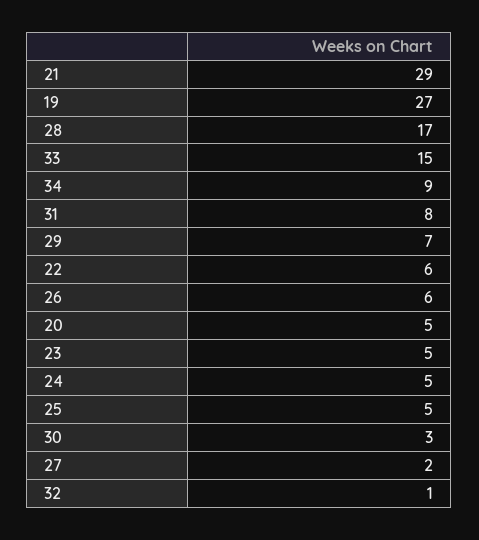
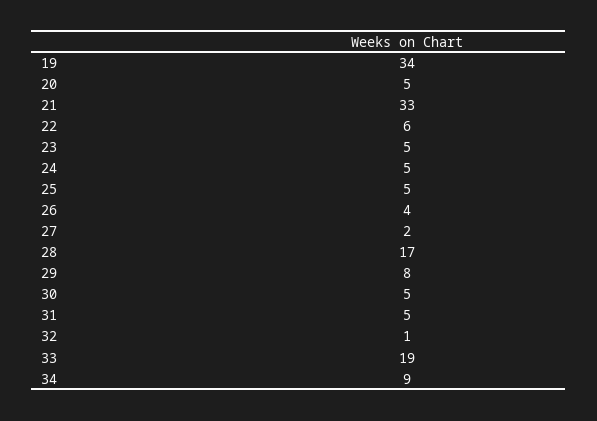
21: 29 -> 33
19: 27 -> 34
33: 15 -> 19
31: 8 -> 5
29: 7 -> 8
26: 6 -> 4
30: 3 -> 5

